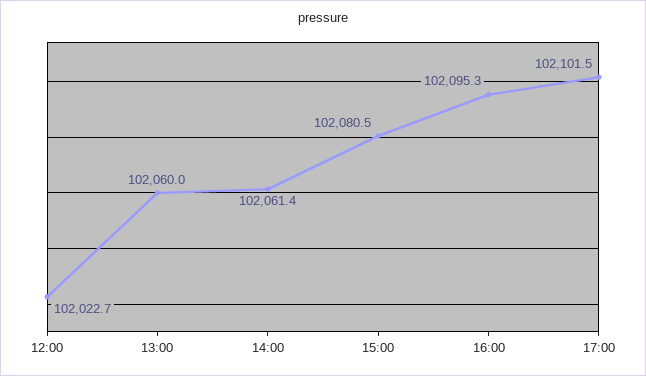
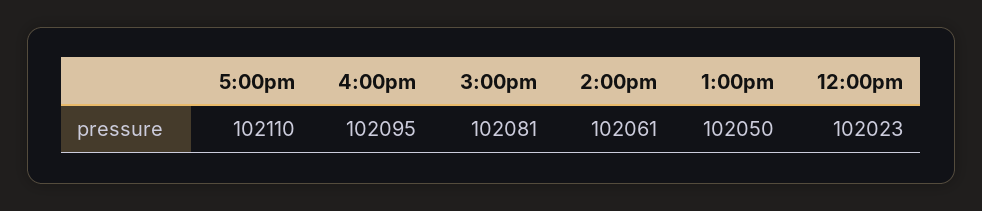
13:00: 102060 -> 102050
17:00: 102101.5 -> 102110

